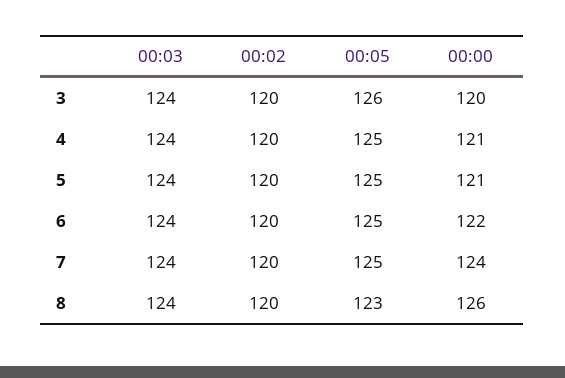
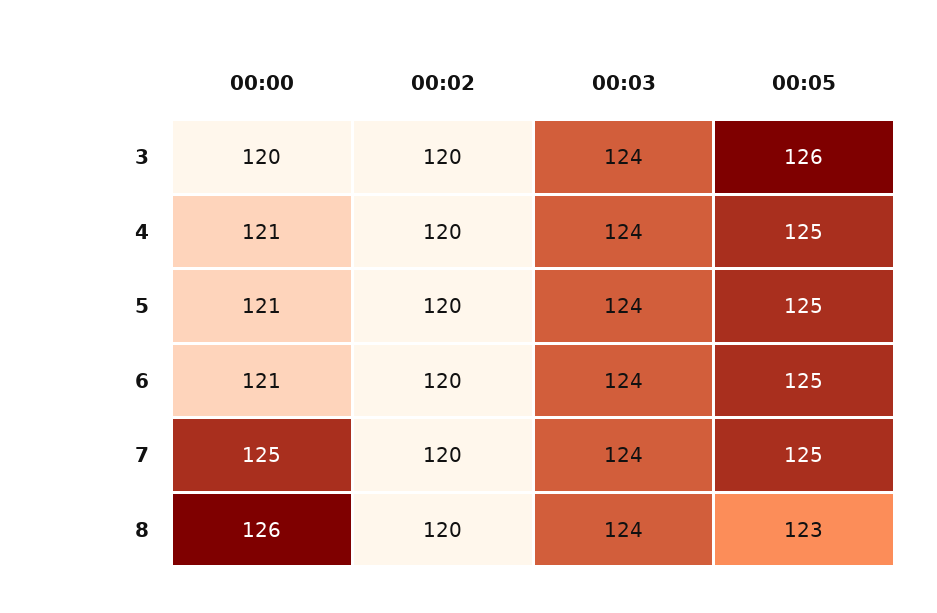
00:00, 6: 122 -> 121
00:00, 7: 124 -> 125

